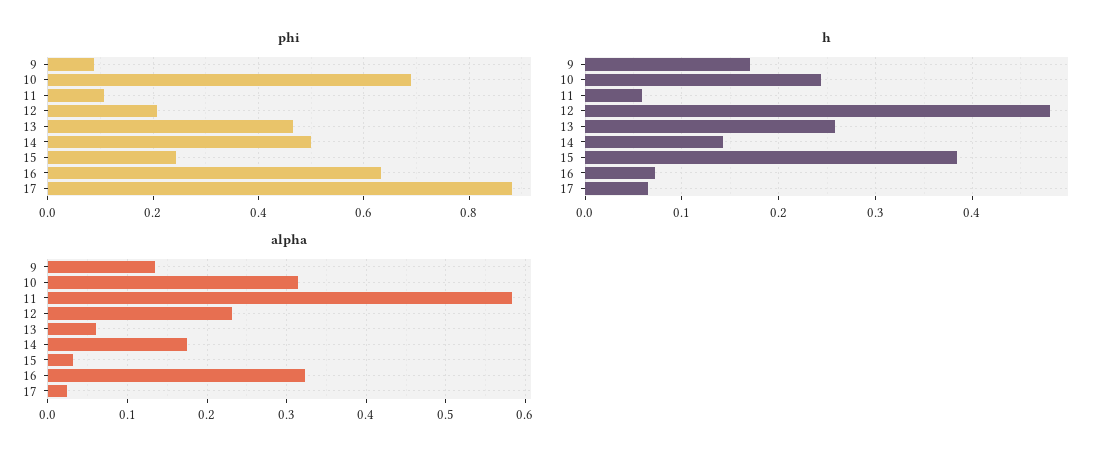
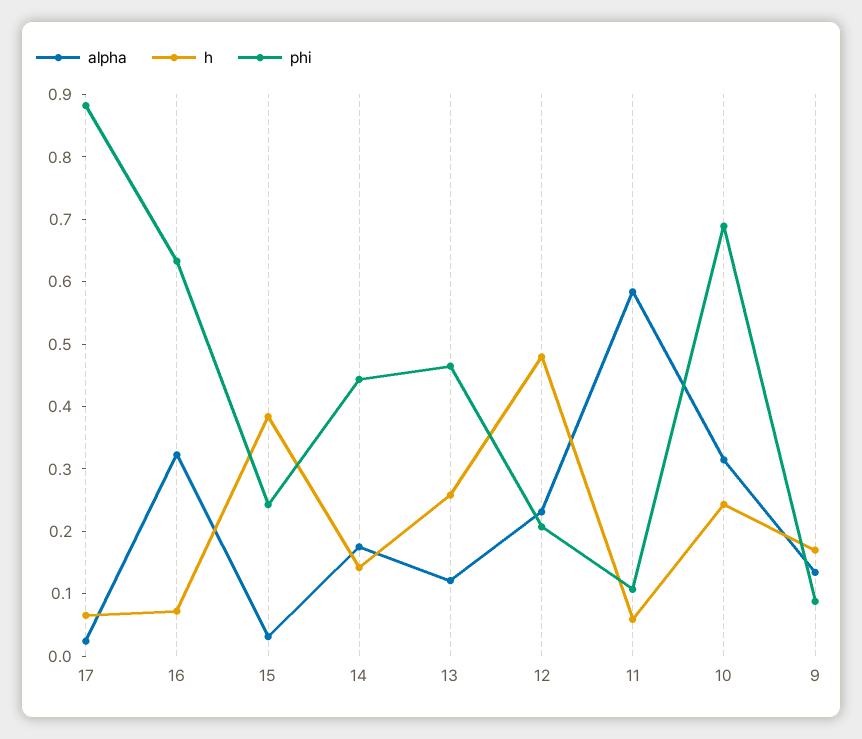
phi, 14: 0.5 -> 0.44
alpha, 13: 0.06 -> 0.12

